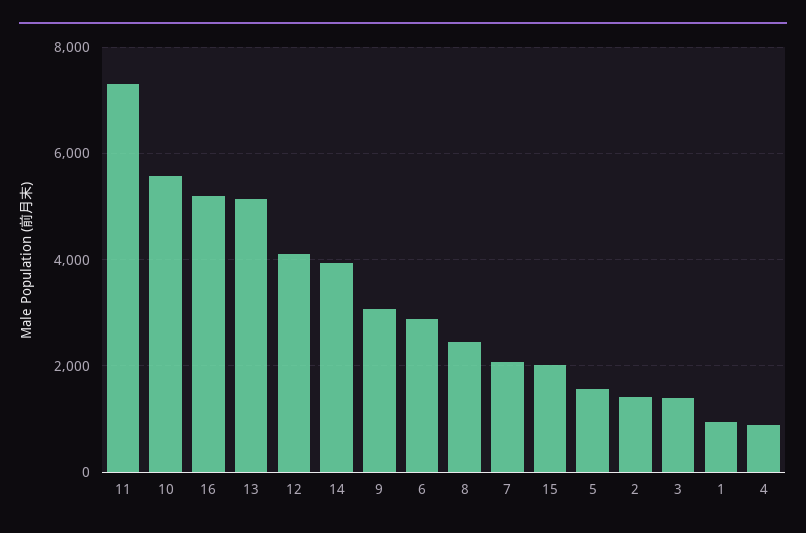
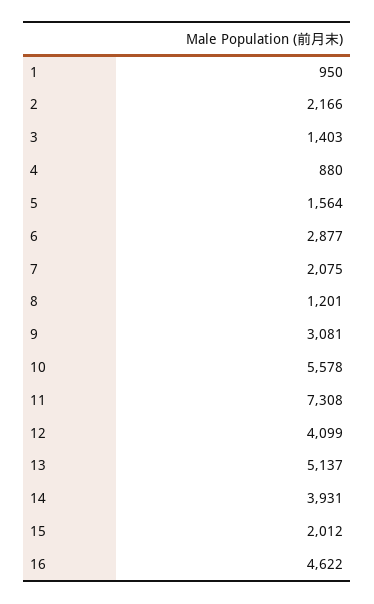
16: 5200 -> 4622
8: 2400 -> 1201
2: 1400 -> 2166

